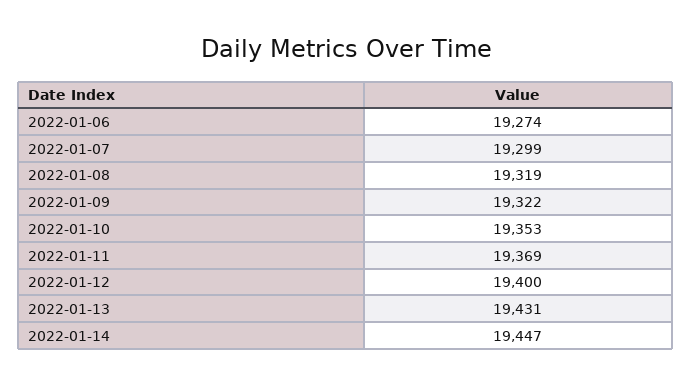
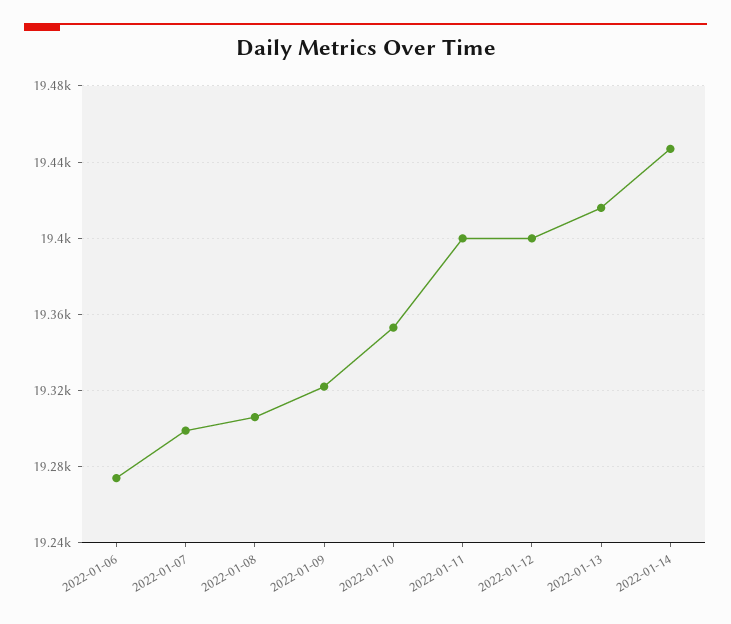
2022-01-08: 19319 -> 19305
2022-01-11: 19369 -> 19400
2022-01-13: 19431 -> 19415

